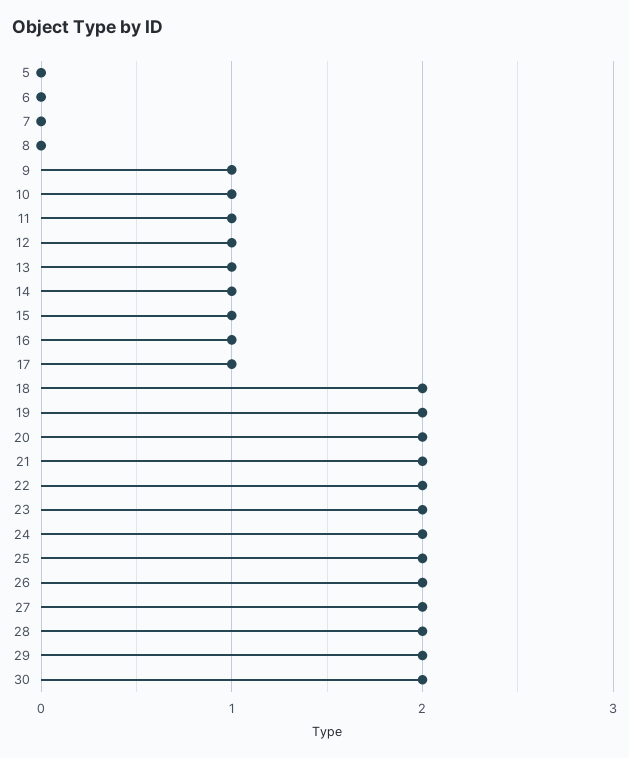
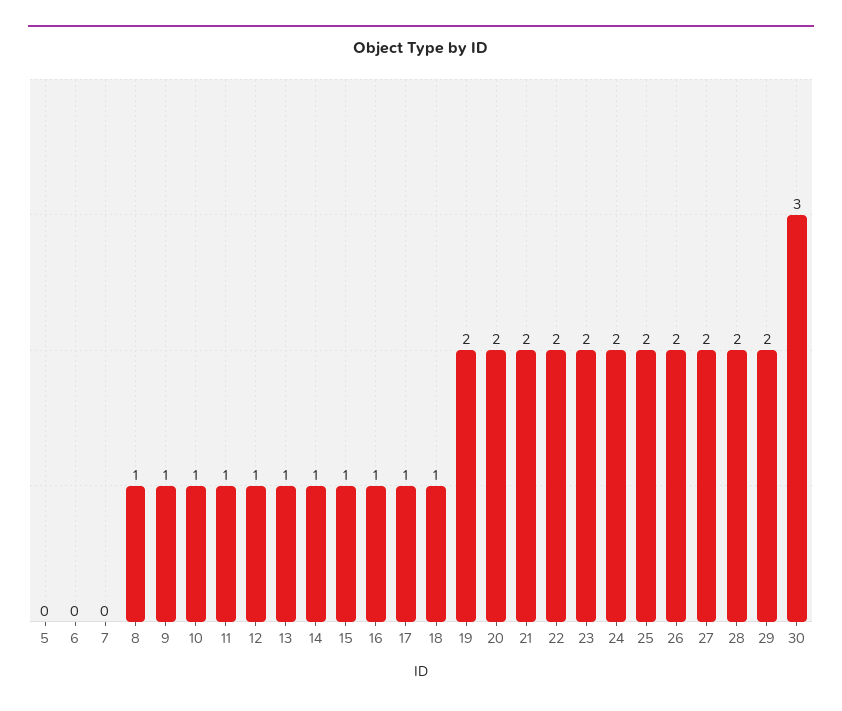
8: 0 -> 1
18: 2 -> 1
30: 2 -> 3

